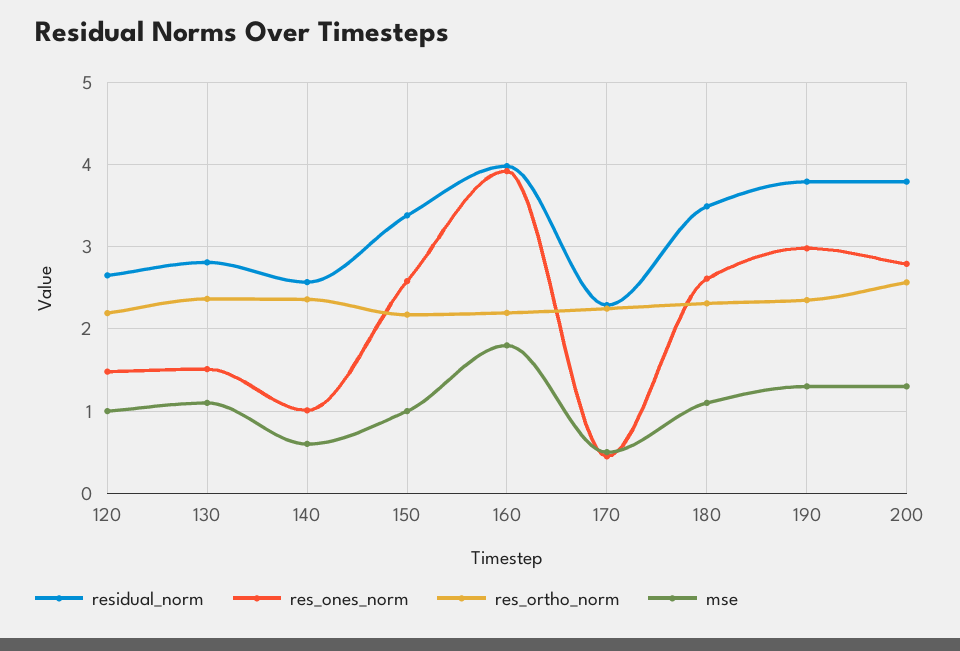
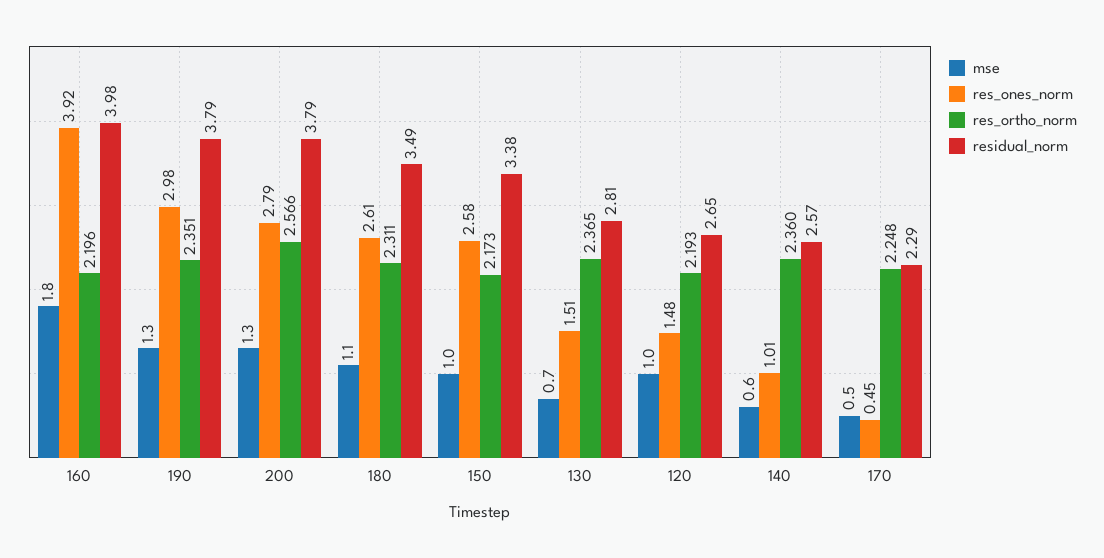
mse, 130: 1.1 -> 0.7

